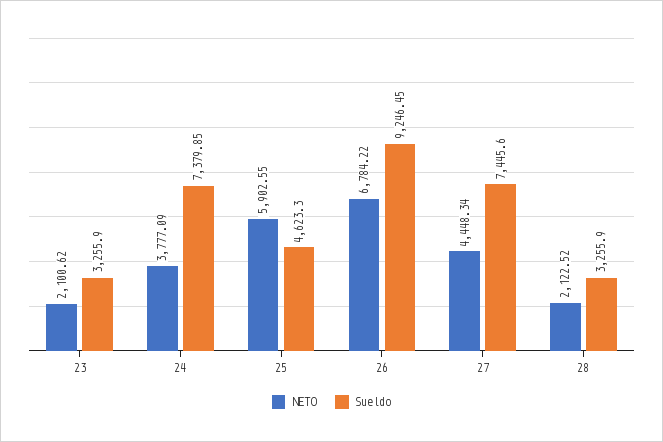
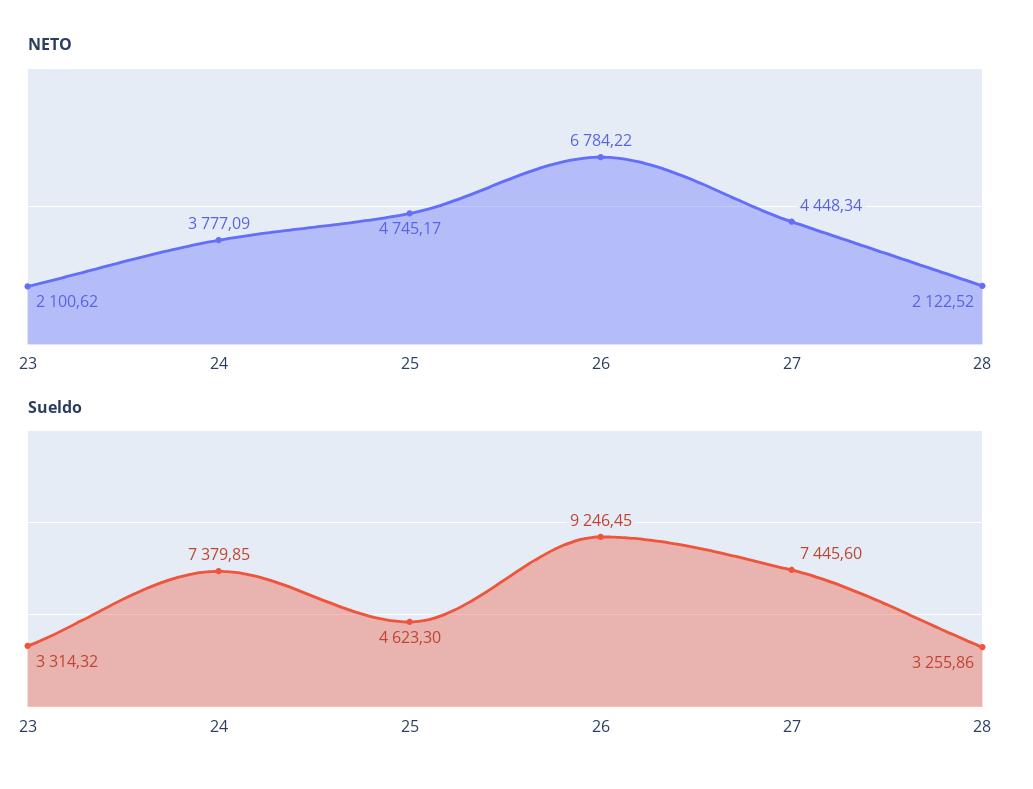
Sueldo, 23: 3255.9 -> 3314.32
NETO, 25: 5902.55 -> 4745.17
Sueldo, 28: 3255.9 -> 3255.86

